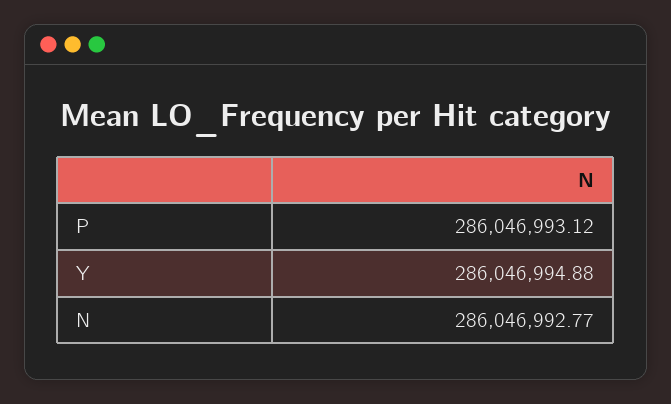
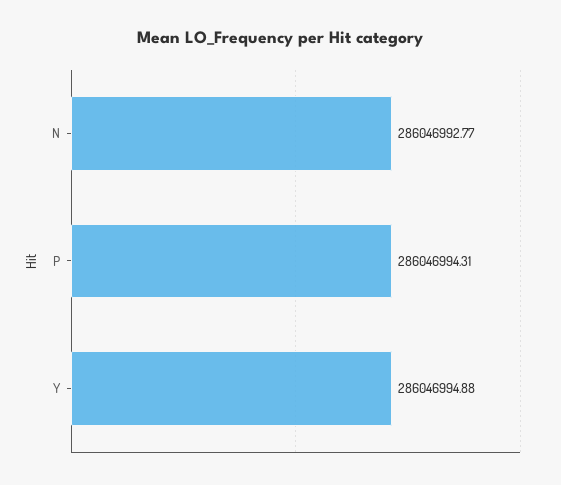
P: 286046993.12 -> 286046994.31

